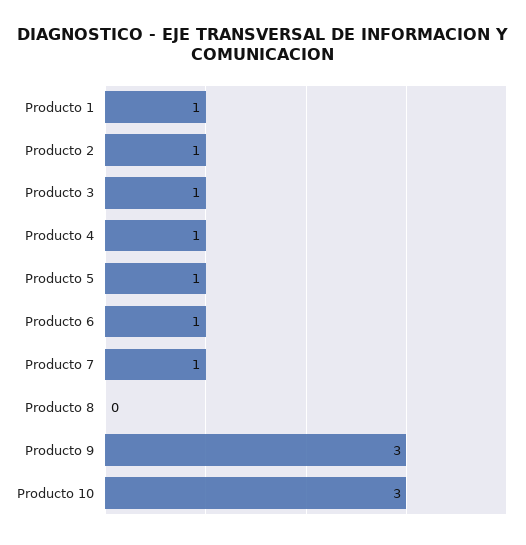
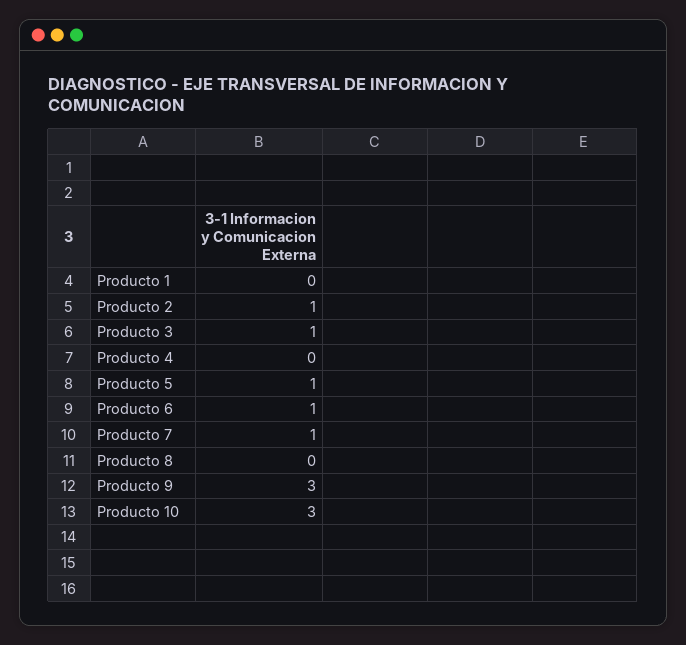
Producto 1: 1 -> 0
Producto 4: 1 -> 0

